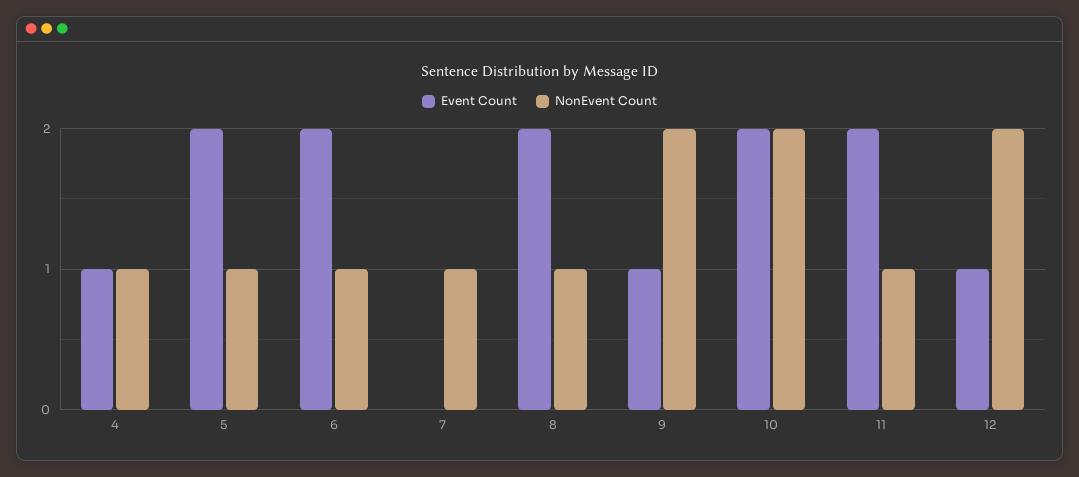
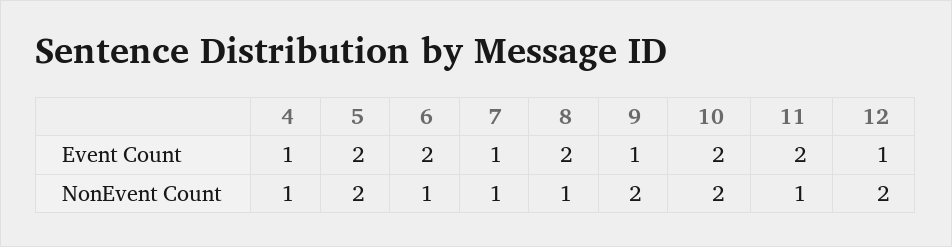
NonEvent Count, 5: 1 -> 2
Event Count, 7: 0 -> 1

